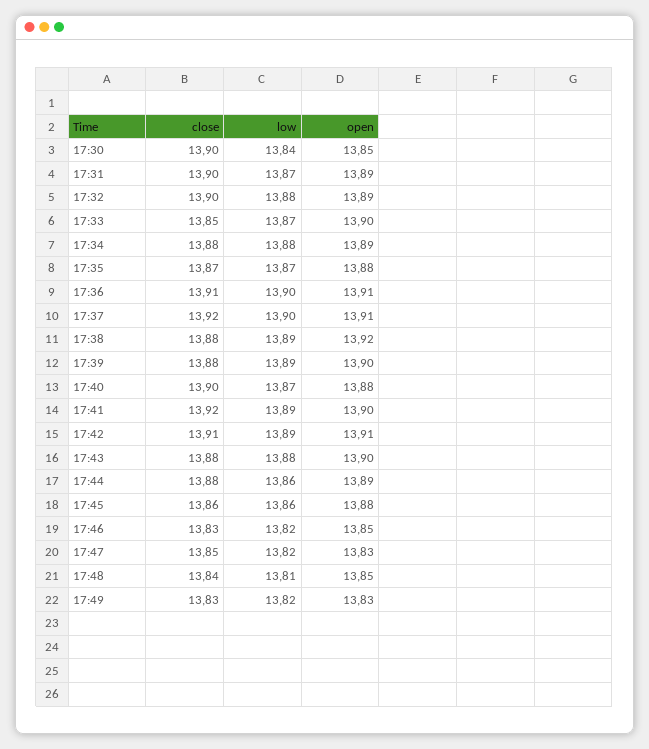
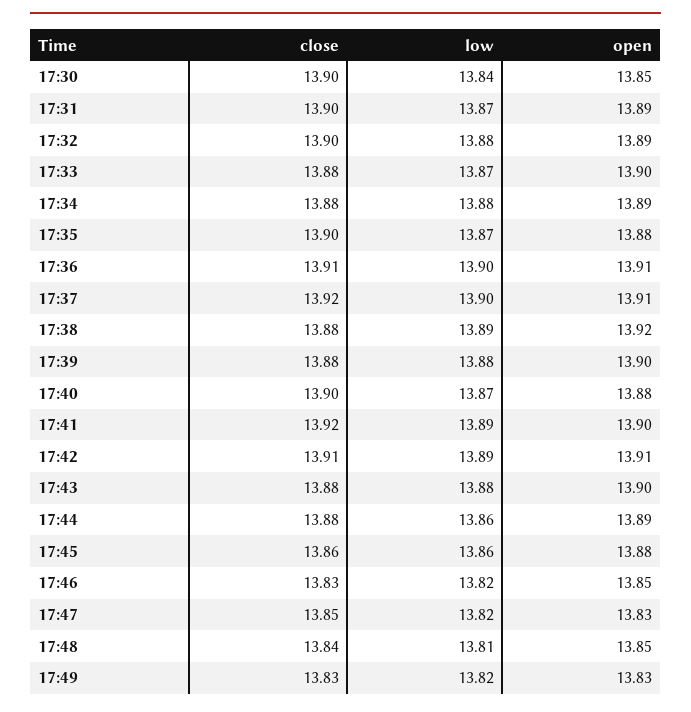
close, 17:33: 13.85 -> 13.88
close, 17:35: 13.87 -> 13.9
low, 17:39: 13.89 -> 13.88

